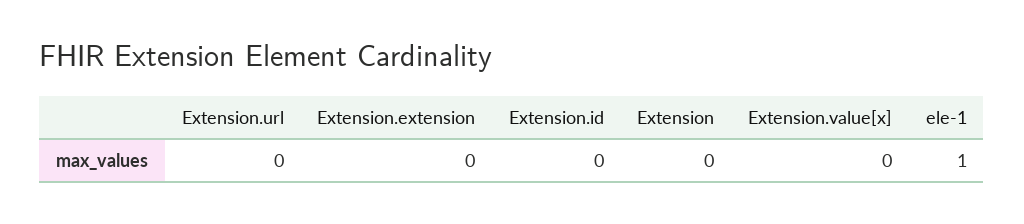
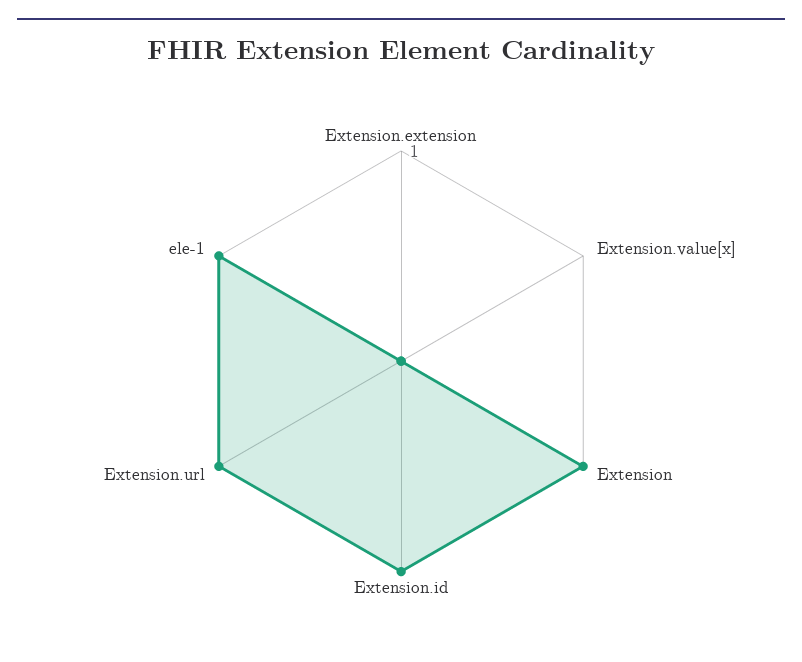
Extension.url: 0 -> 1
Extension.id: 0 -> 1
Extension: 0 -> 1

